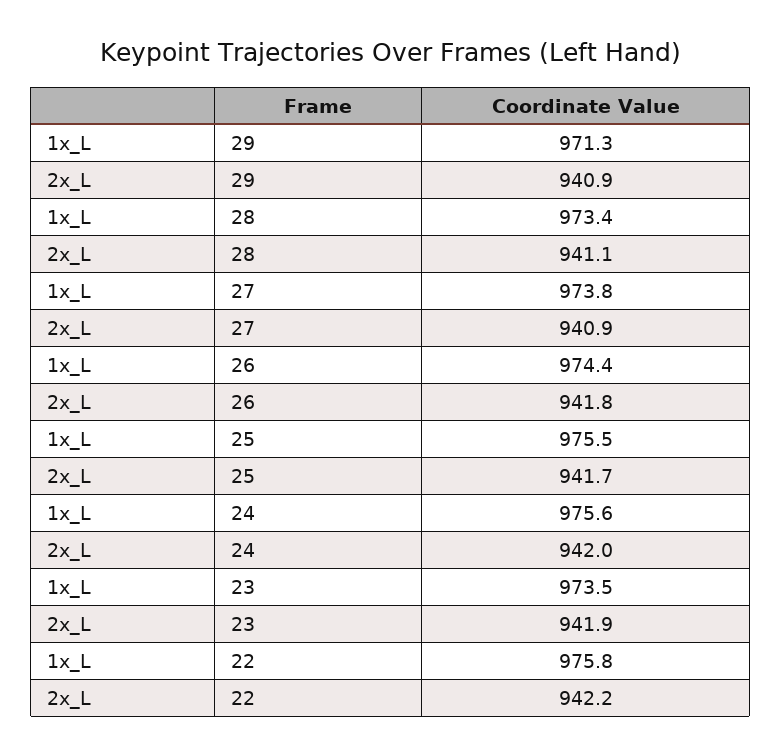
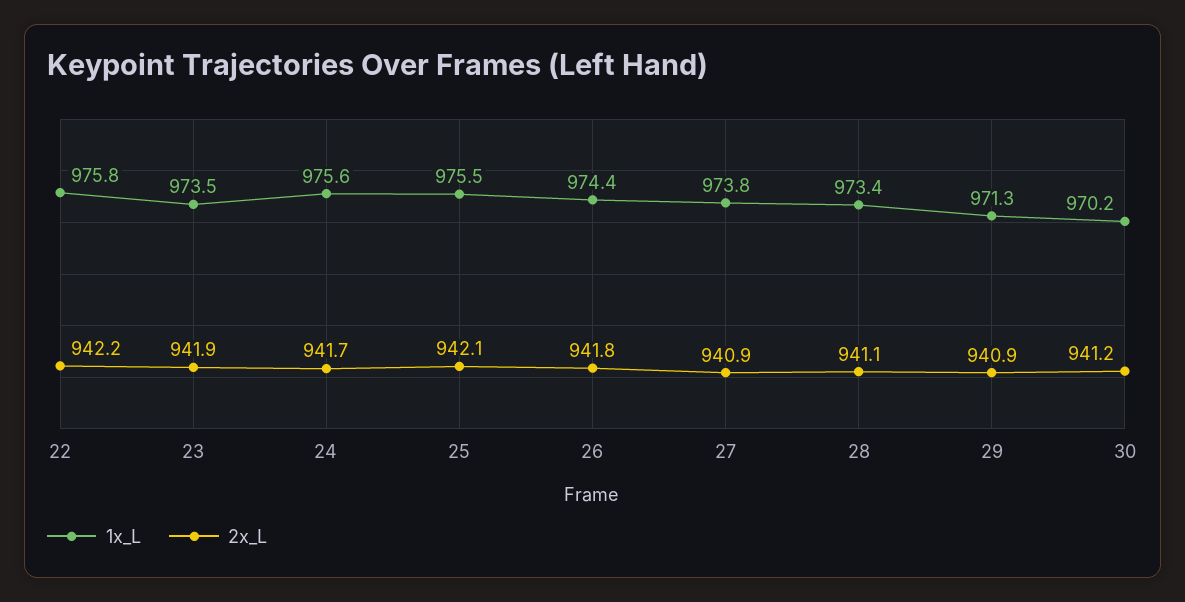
2x_L, 25: 941.7 -> 942.1
2x_L, 24: 942 -> 941.7
1x_L, 30: none -> 970.2
2x_L, 30: none -> 941.2

